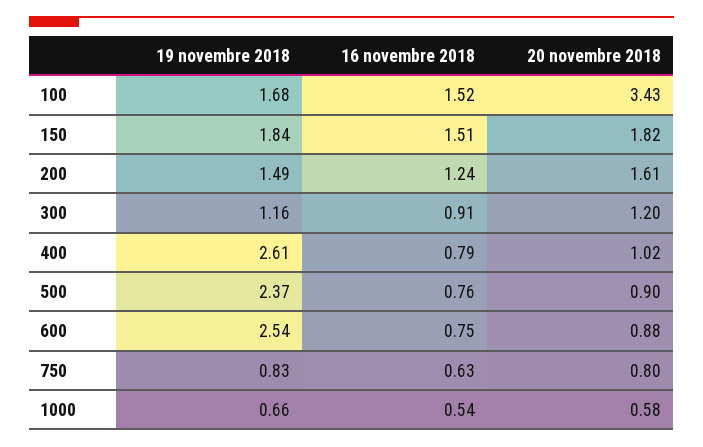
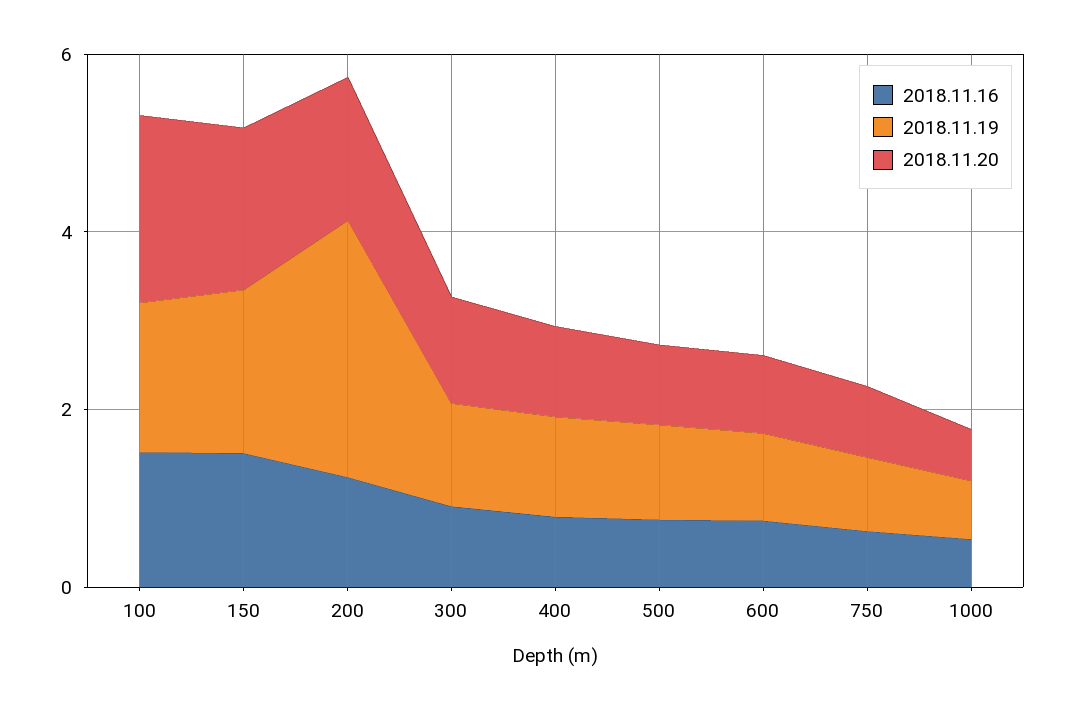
20 novembre 2018, 100: 3.43 -> 2
19 novembre 2018, 200: 1.49 -> 3
19 novembre 2018, 400: 2.61 -> 1
19 novembre 2018, 500: 2.37 -> 1
19 novembre 2018, 600: 2.54 -> 1

